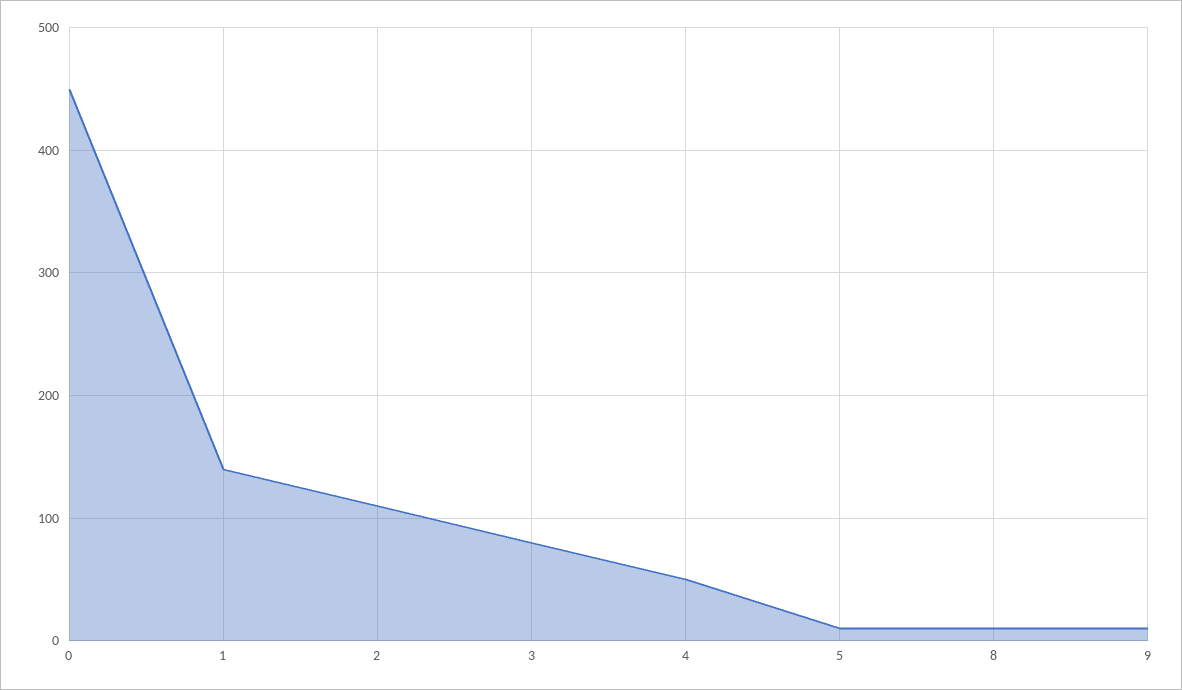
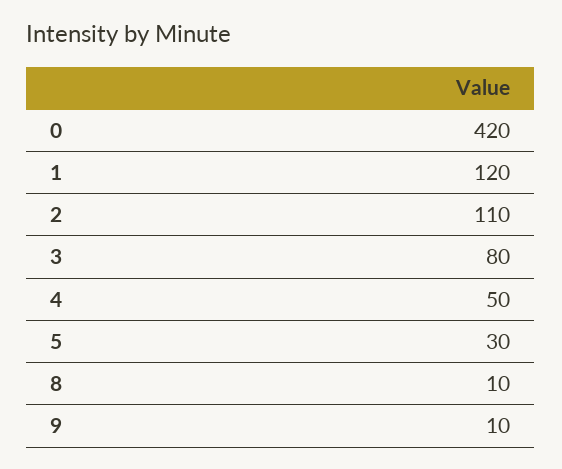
0: 450 -> 420
1: 140 -> 120
5: 10 -> 30

